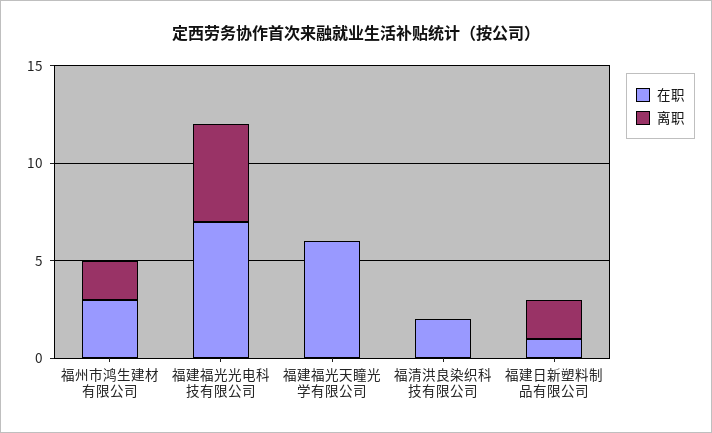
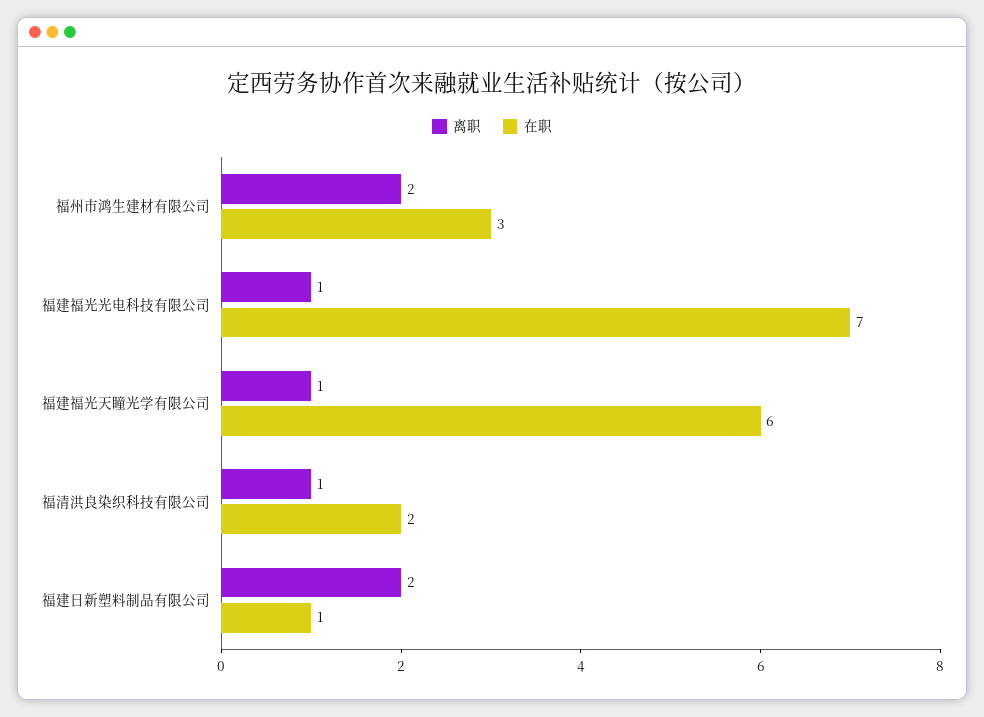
离职, 福建福光光电科技有限公司: 5 -> 1
离职, 福建福光天瞳光学有限公司: 0 -> 1
离职, 福清洪良染织科技有限公司: 0 -> 1

